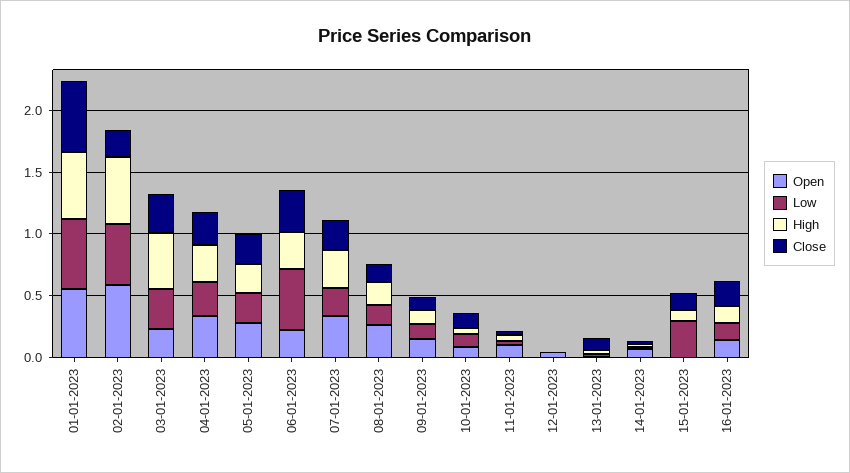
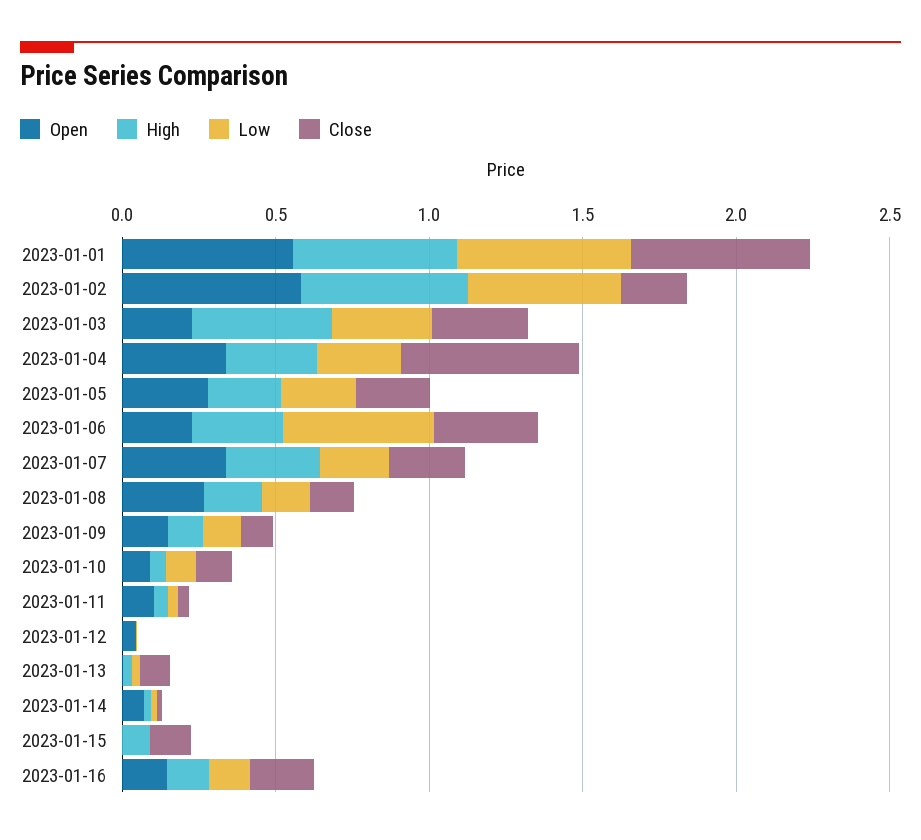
Close, 04-01-2023: 0.3 -> 0.6
Low, 15-01-2023: 0.3 -> 0

